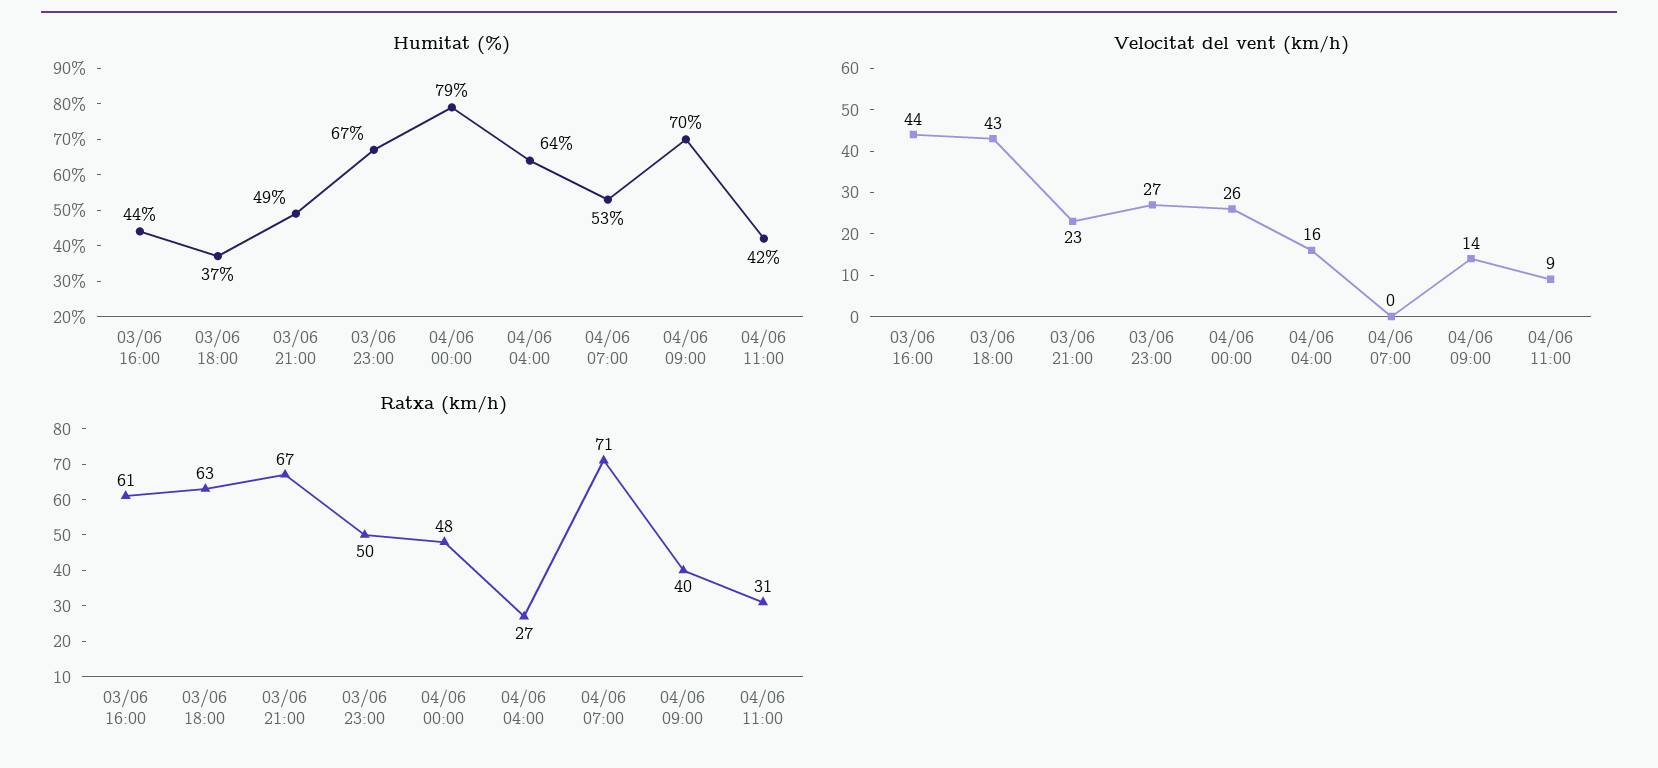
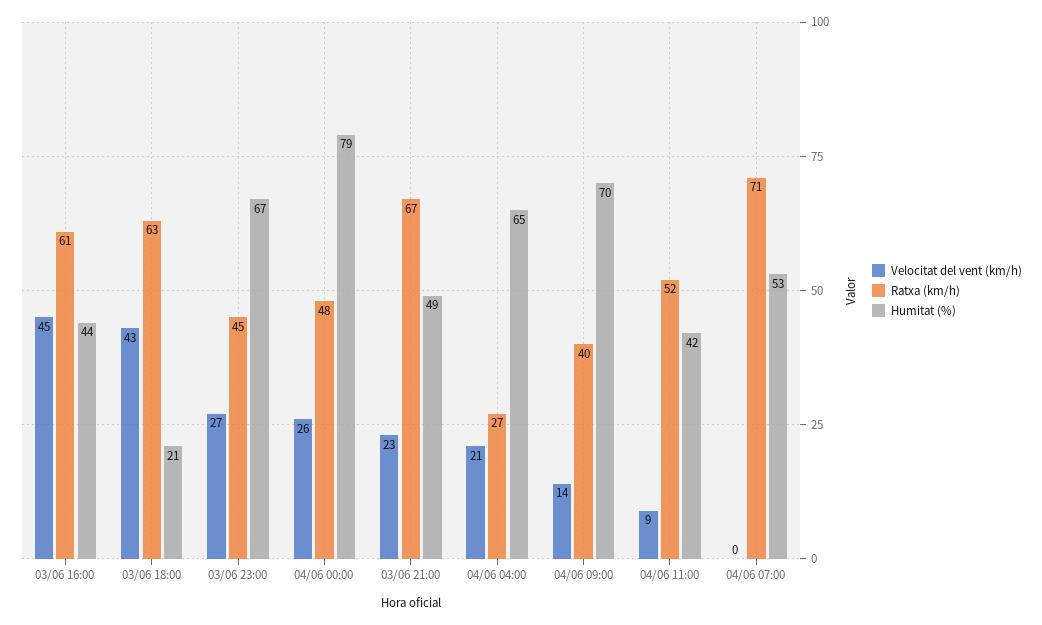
Humitat (%), 03/06 18:00: 37 -> 21
Humitat (%), 04/06 04:00: 64 -> 65
Velocitat del vent (km/h), 03/06 16:00: 44 -> 45
Velocitat del vent (km/h), 04/06 04:00: 16 -> 21
Ratxa (km/h), 03/06 23:00: 50 -> 45
Ratxa (km/h), 04/06 11:00: 31 -> 52

